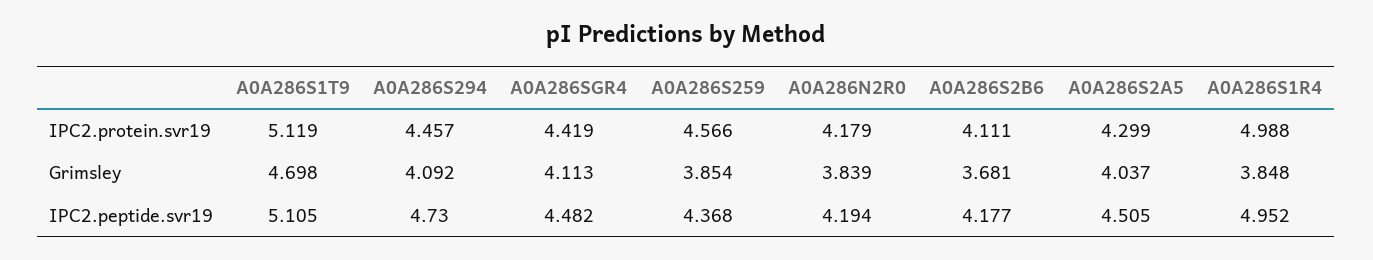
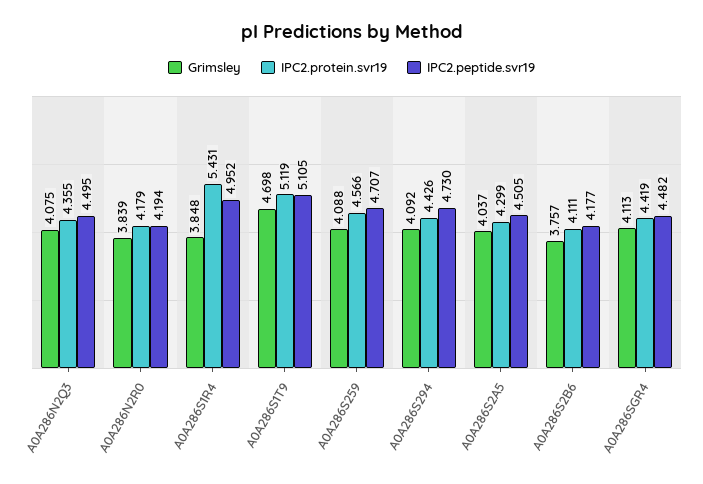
IPC2.protein.svr19, A0A286S294: 4.457 -> 4.426
IPC2.protein.svr19, A0A286S1R4: 4.988 -> 5.431
Grimsley, A0A286S259: 3.854 -> 4.088
Grimsley, A0A286S2B6: 3.681 -> 3.757
IPC2.peptide.svr19, A0A286S259: 4.368 -> 4.707
Grimsley, A0A286N2Q3: none -> 4.075
IPC2.protein.svr19, A0A286N2Q3: none -> 4.355
IPC2.peptide.svr19, A0A286N2Q3: none -> 4.495

